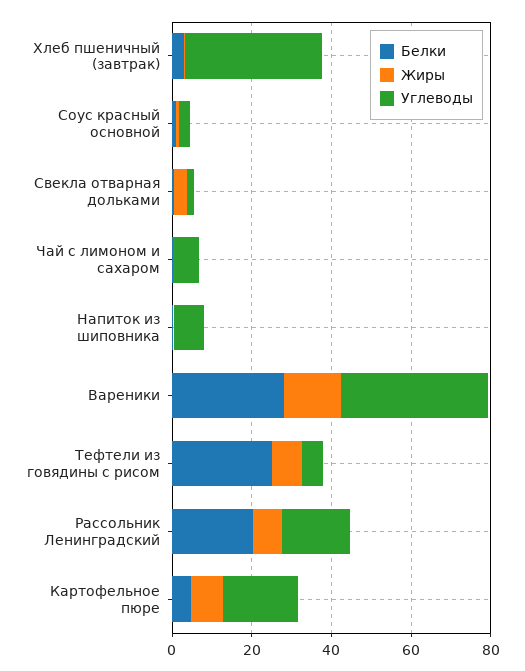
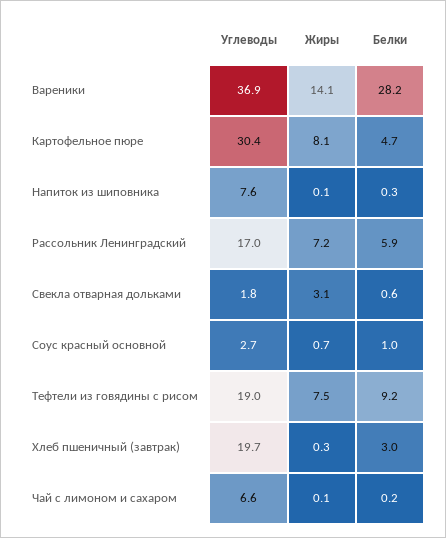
Углеводы, Хлеб пшеничный (завтрак): 35 -> 19.7
Белки, Тефтели из говядины с рисом: 25 -> 9.2
Углеводы, Тефтели из говядины с рисом: 5 -> 19
Белки, Рассольник Ленинградский: 20 -> 5.9
Углеводы, Картофельное пюре: 20 -> 30.4

